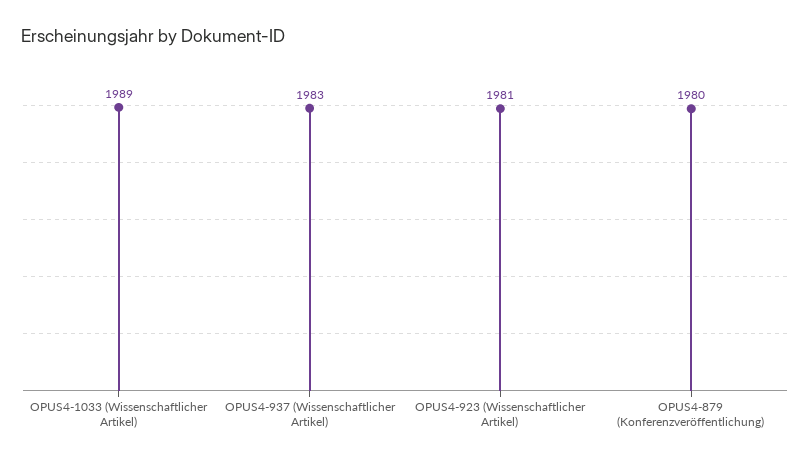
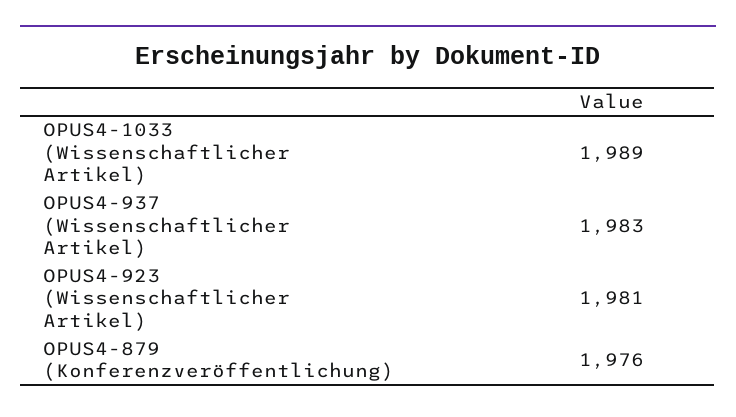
OPUS4-879 (Konferenzveröffentlichung): 1980 -> 1976

